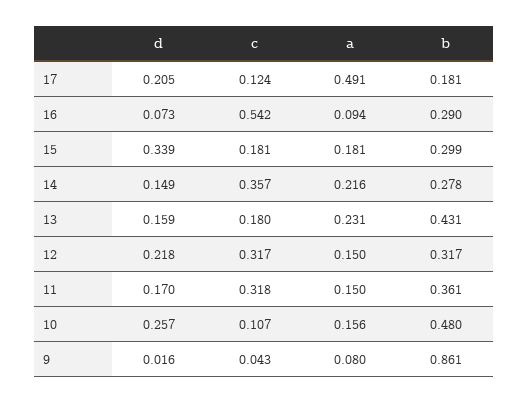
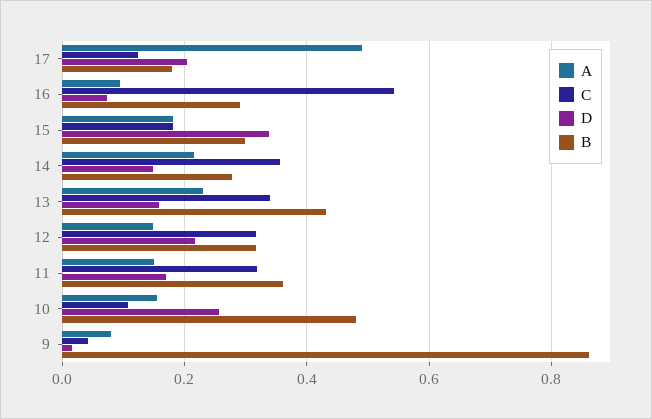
c, 13: 0.18 -> 0.34

